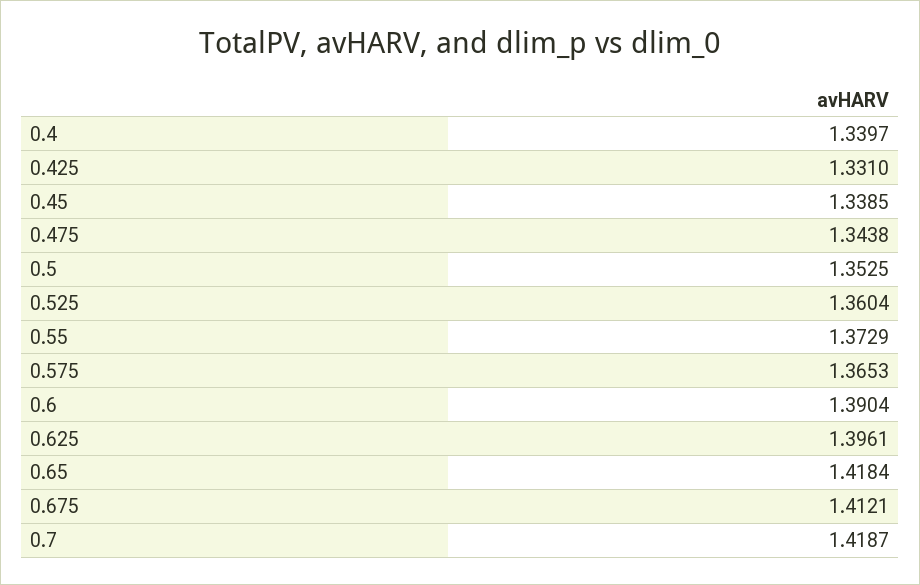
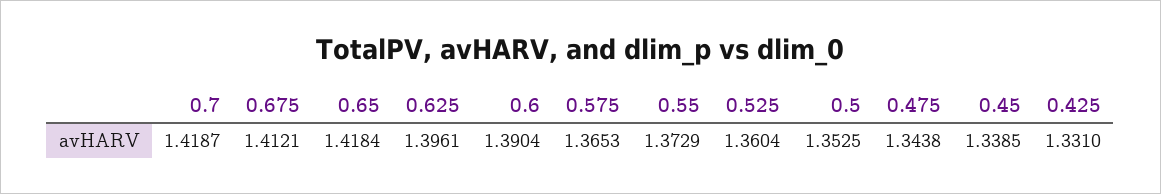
0.4: 1.3397 -> none

